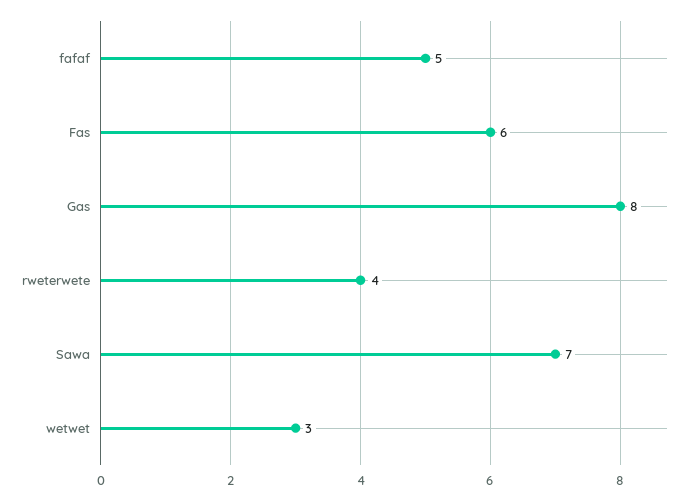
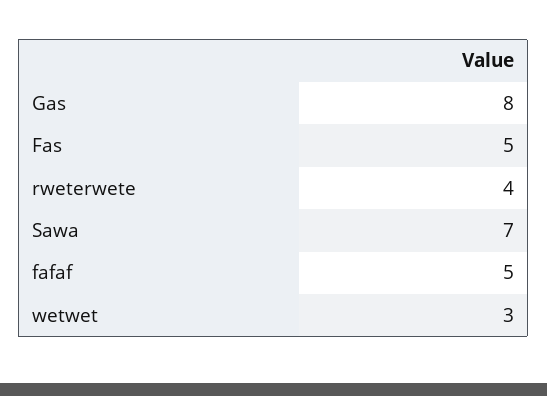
Fas: 6 -> 5

